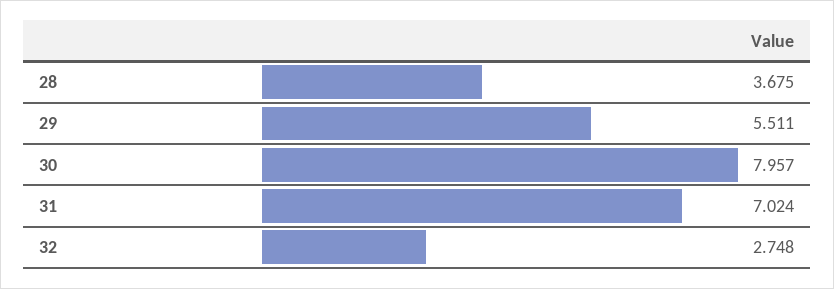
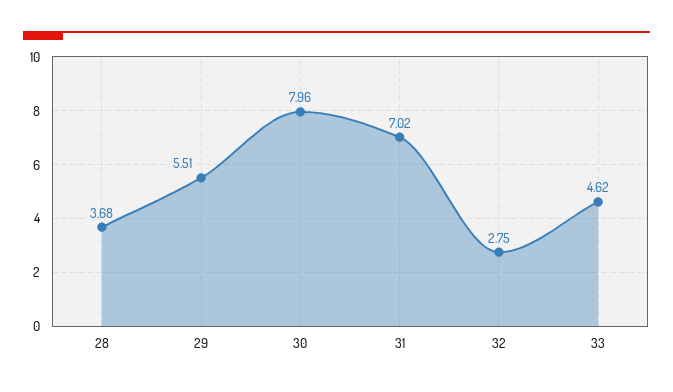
33: none -> 4.62

